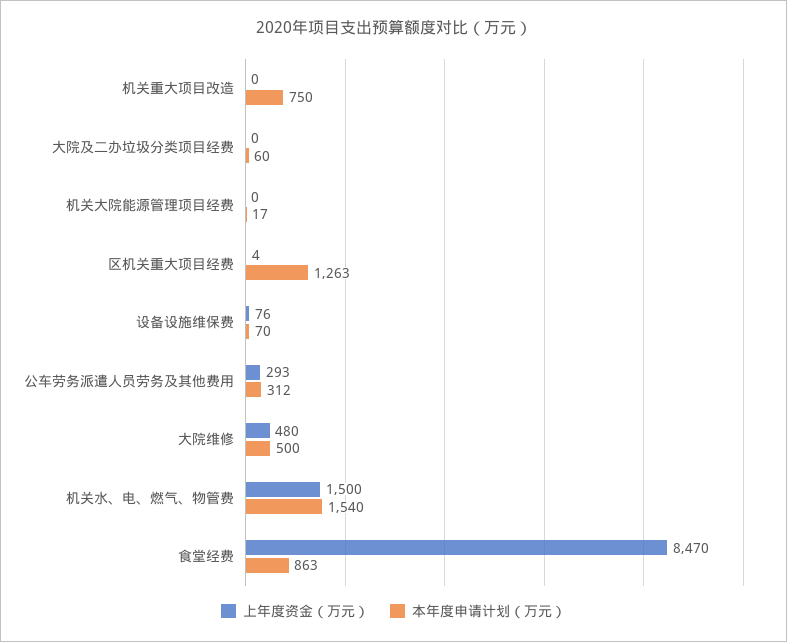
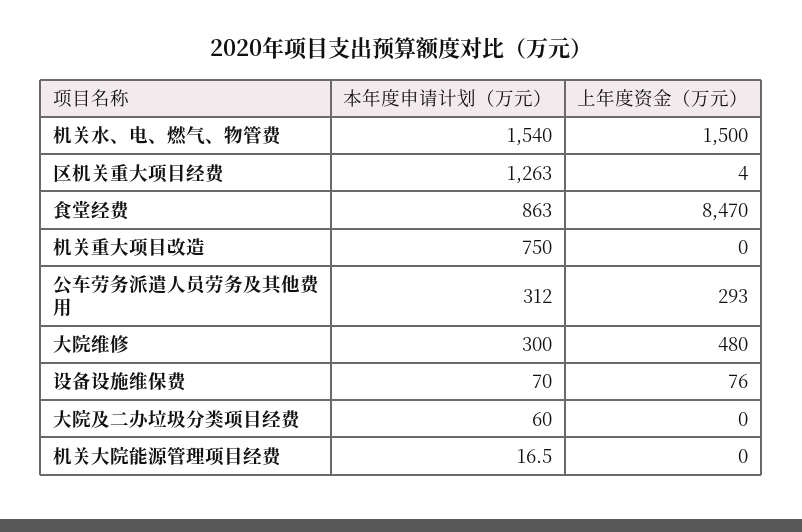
本年度申请计划（万元）, 大院维修: 500 -> 300

